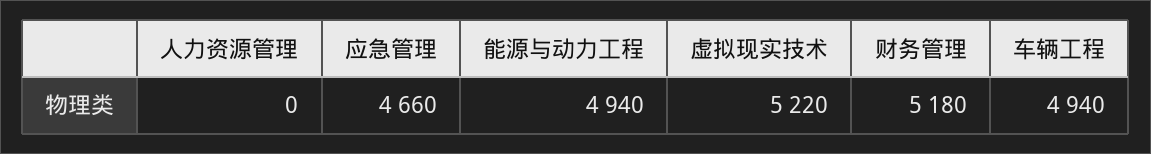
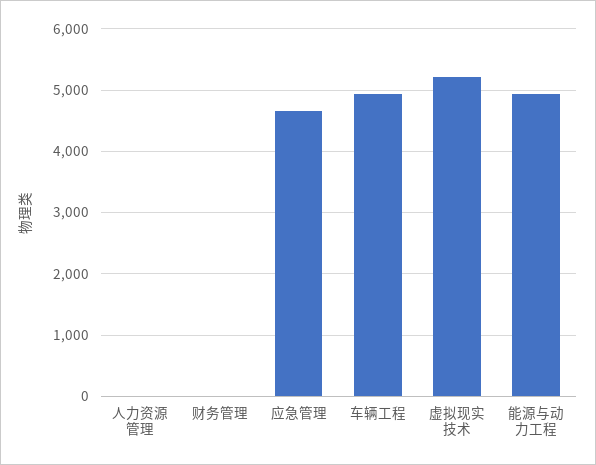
财务管理: 5180 -> 0

